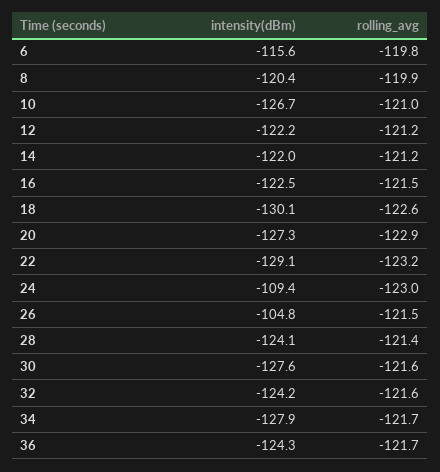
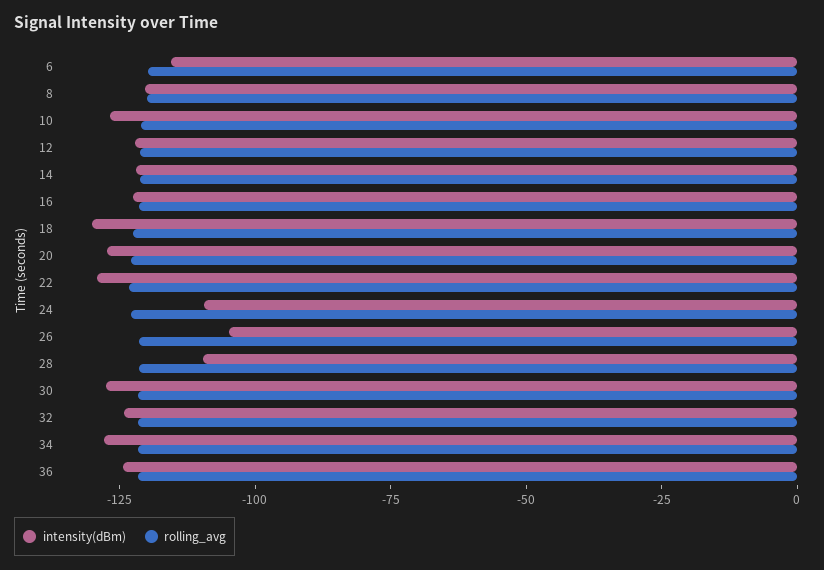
intensity(dBm), 28: -124.1 -> -110

